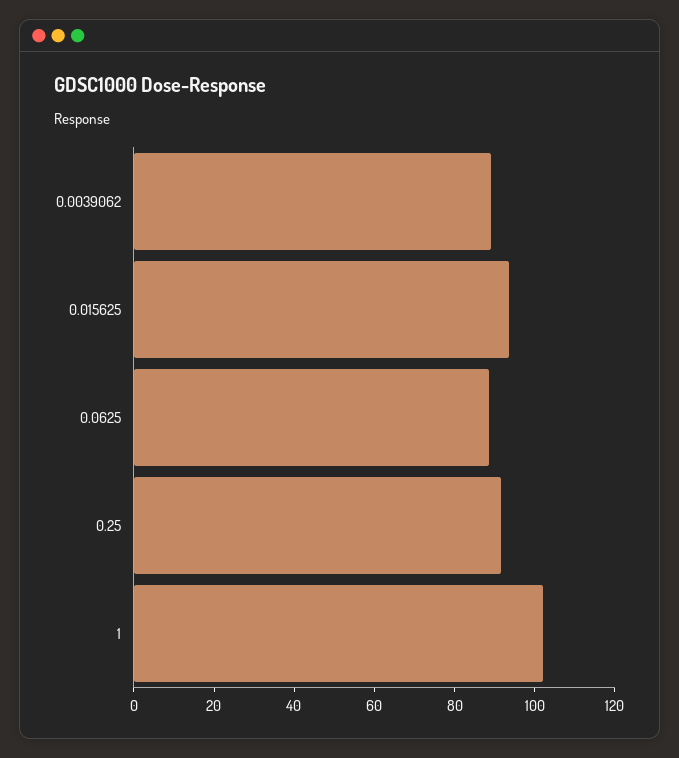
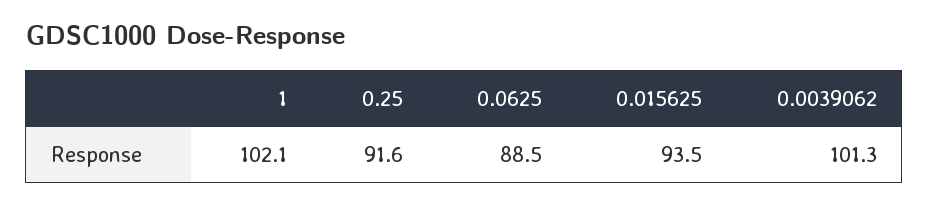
0.0039062: 90 -> 101.3

